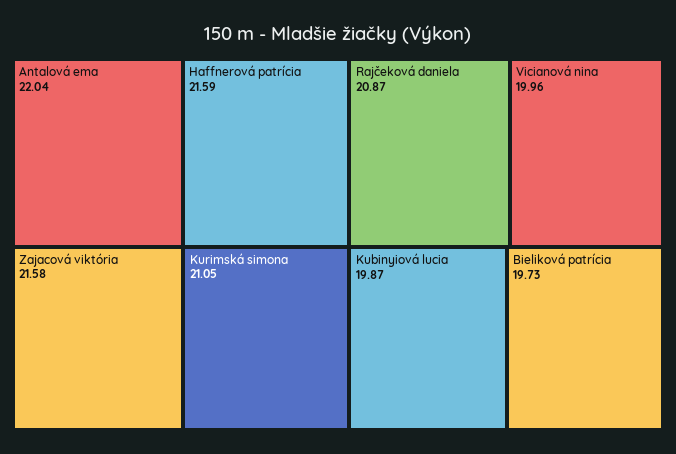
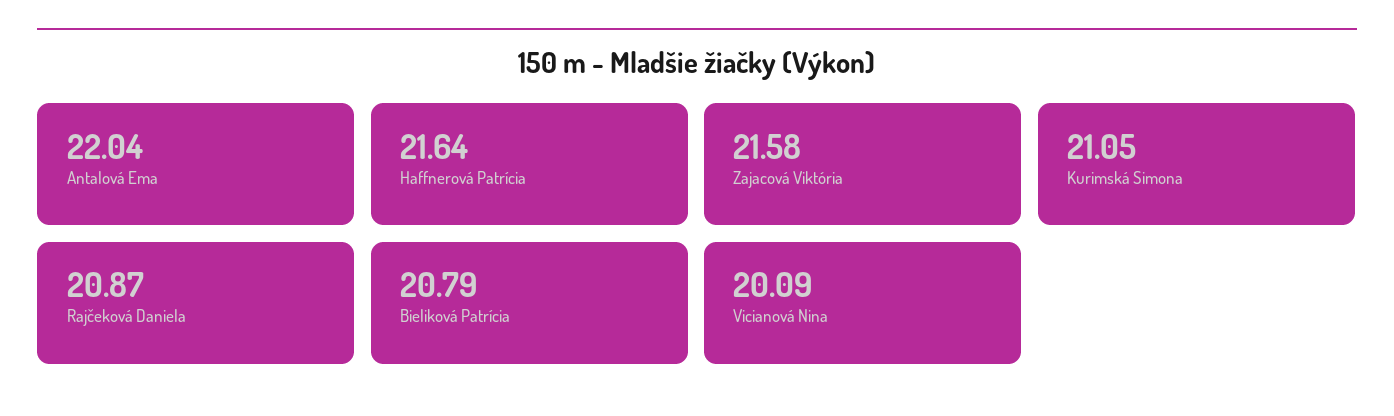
Haffnerová patrícia: 21.59 -> 21.64
Vicianová nina: 19.96 -> 20.09
Kubinyiová lucia: 19.87 -> none
Bieliková patrícia: 19.73 -> 20.79

